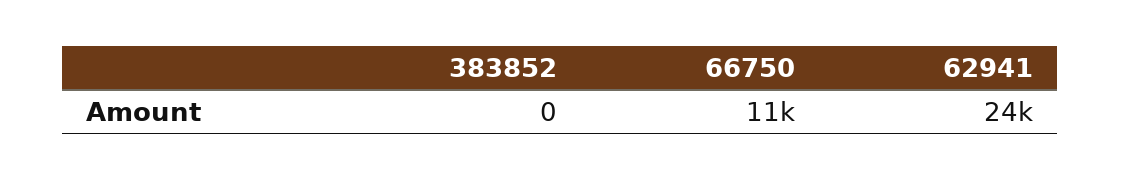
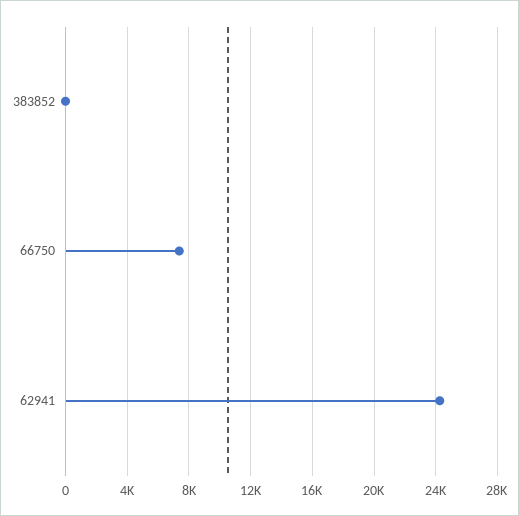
66750: 11000 -> 7500

